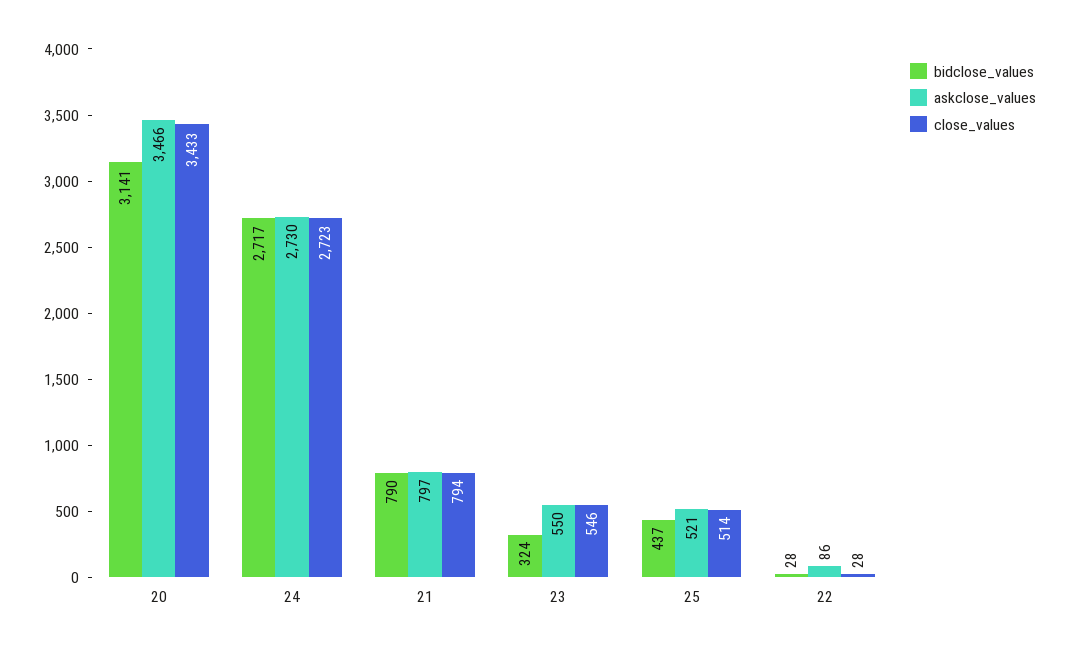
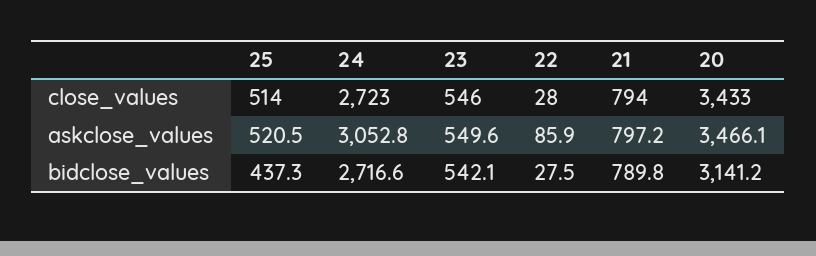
askclose_values, 24: 2730 -> 3052.8
bidclose_values, 23: 324 -> 542.1

